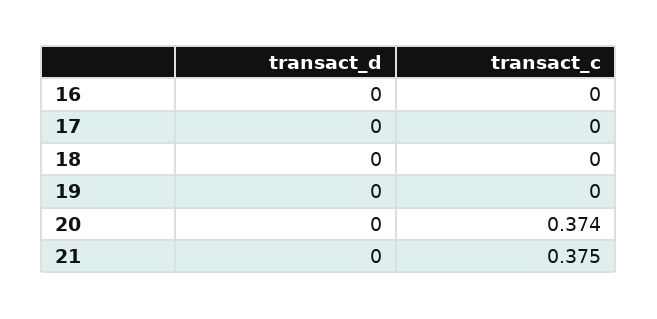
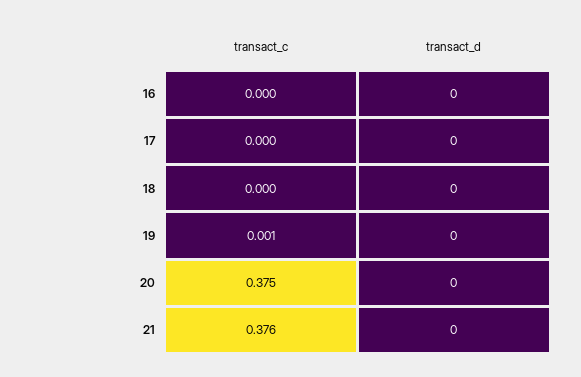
transact_c, 19: 0 -> 0.001
transact_c, 20: 0.374 -> 0.375
transact_c, 21: 0.375 -> 0.376

